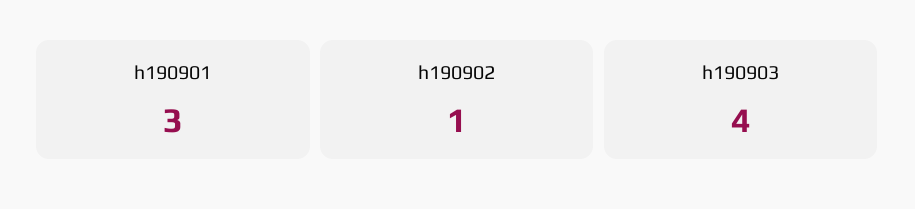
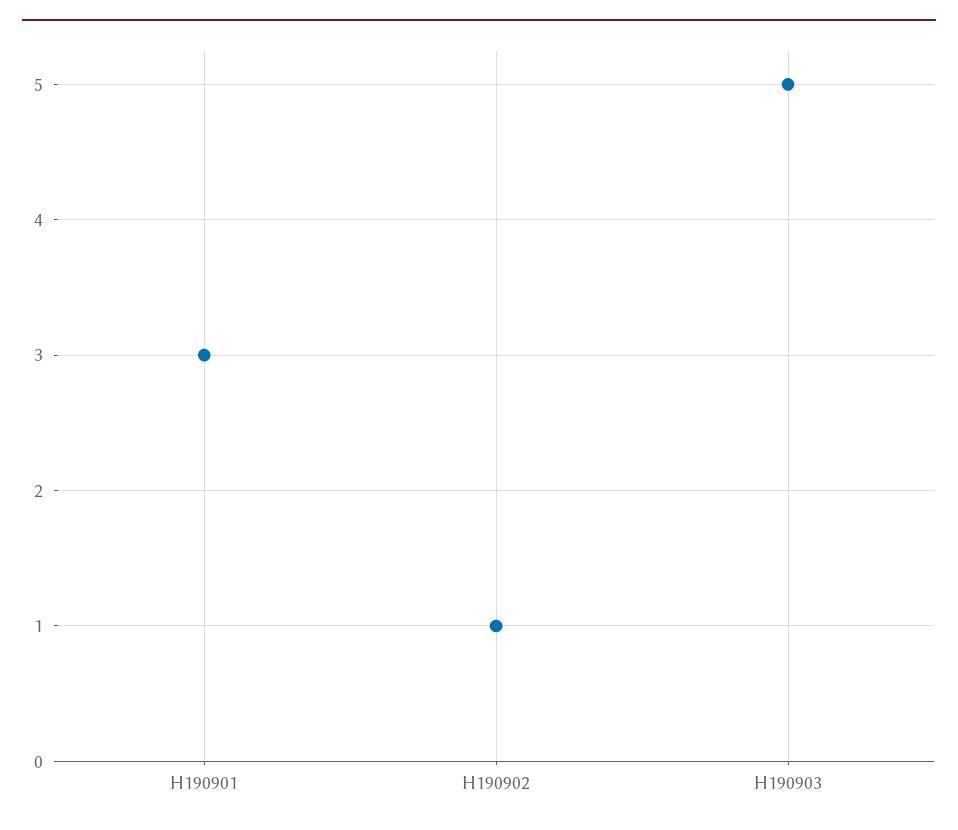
h190903: 4 -> 5

